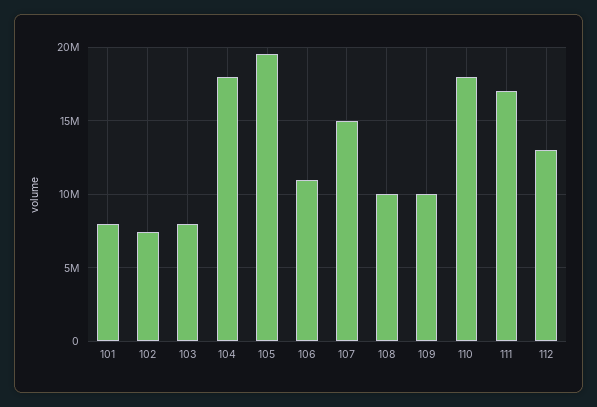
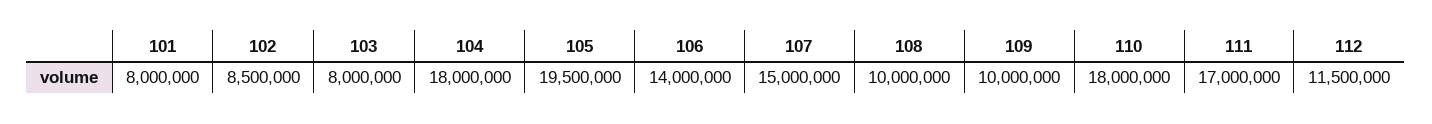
102: 7500000 -> 8500000
106: 11000000 -> 14000000
112: 13000000 -> 11500000

